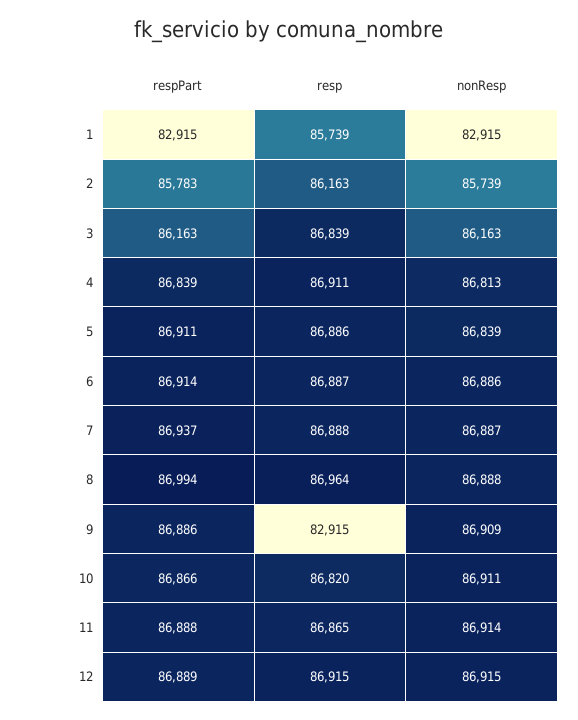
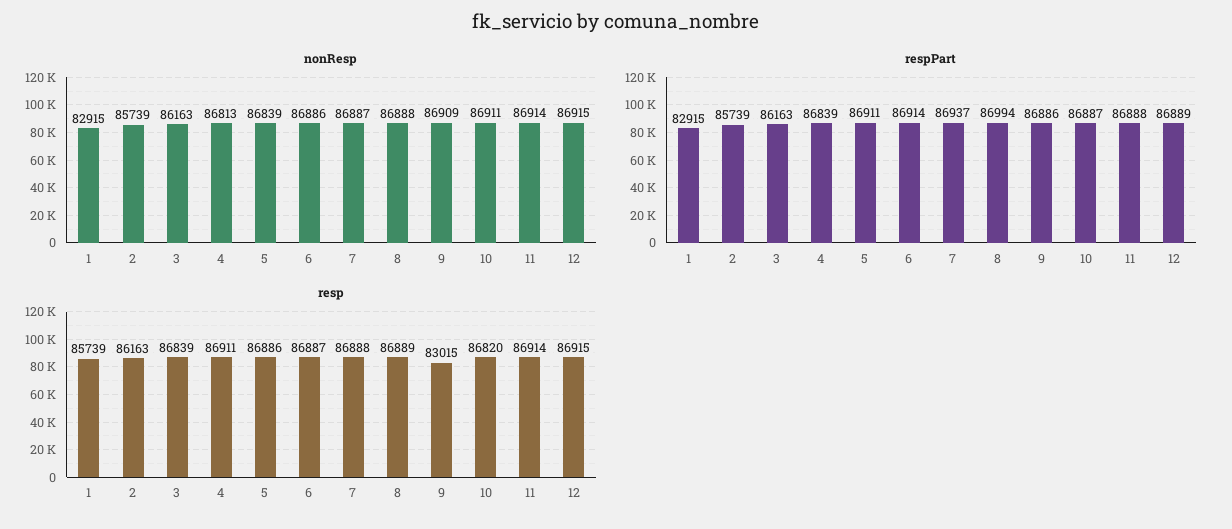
respPart, 2: 85783 -> 85739
resp, 8: 86964 -> 86889
resp, 9: 82915 -> 83015
respPart, 10: 86866 -> 86887
resp, 11: 86865 -> 86914

